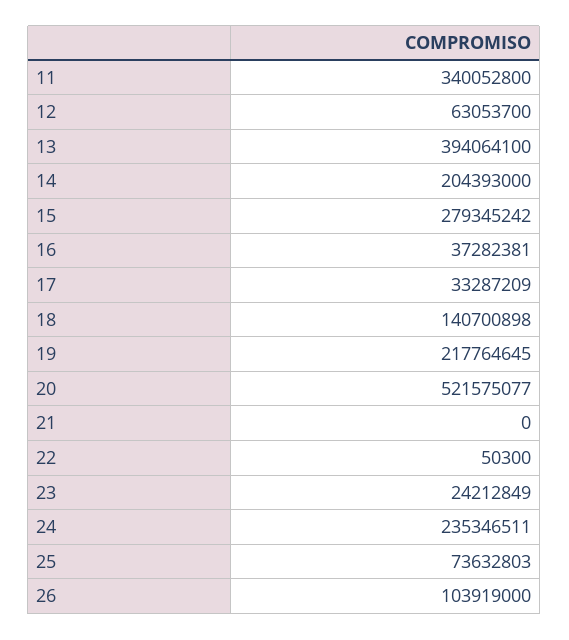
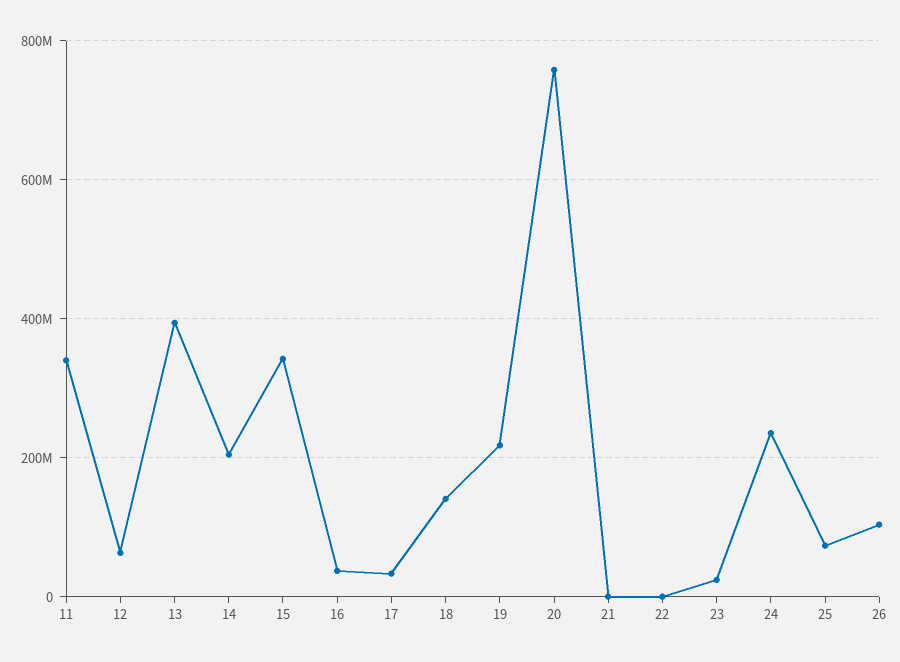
15: 279345242 -> 340000000
20: 521575077 -> 760000000

